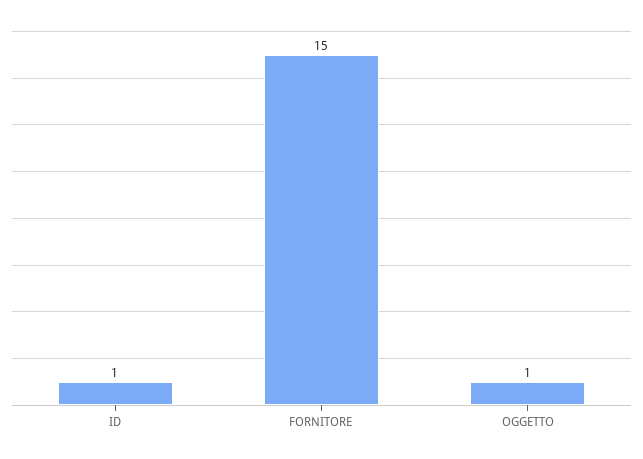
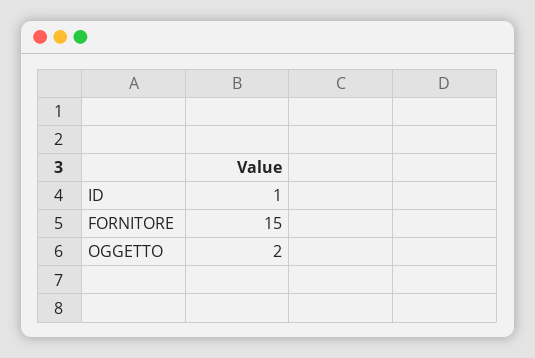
OGGETTO: 1 -> 2

